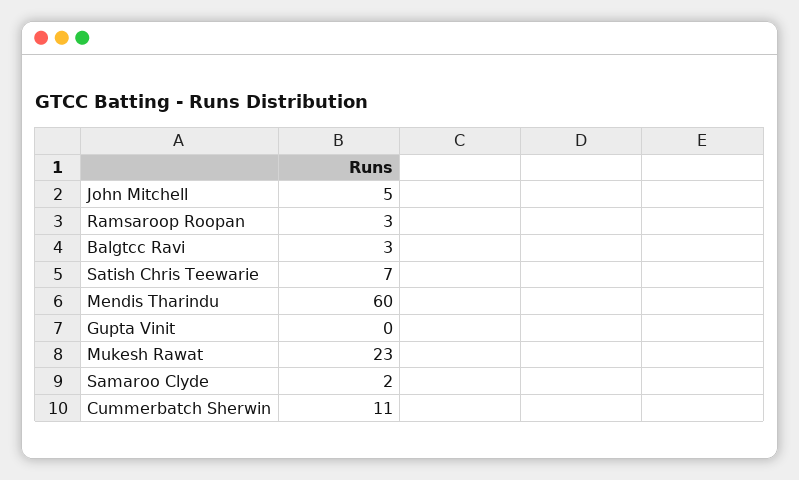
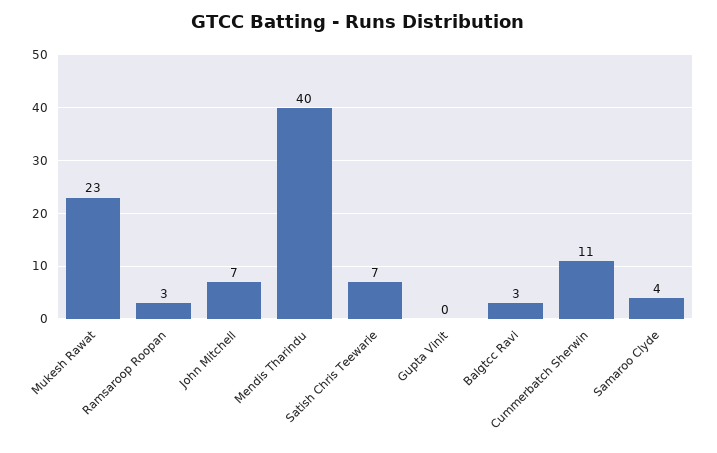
John Mitchell: 5 -> 7
Mendis Tharindu: 60 -> 40
Samaroo Clyde: 2 -> 4

